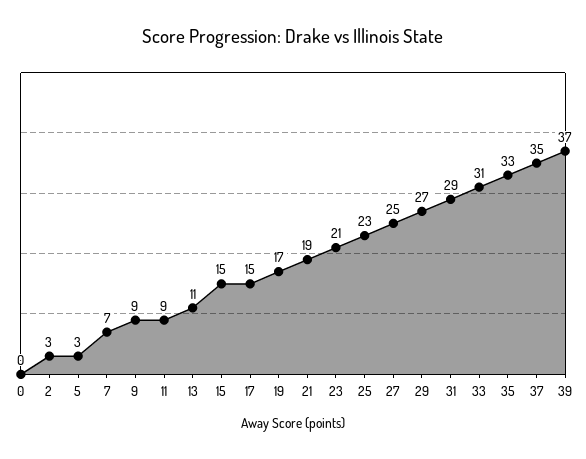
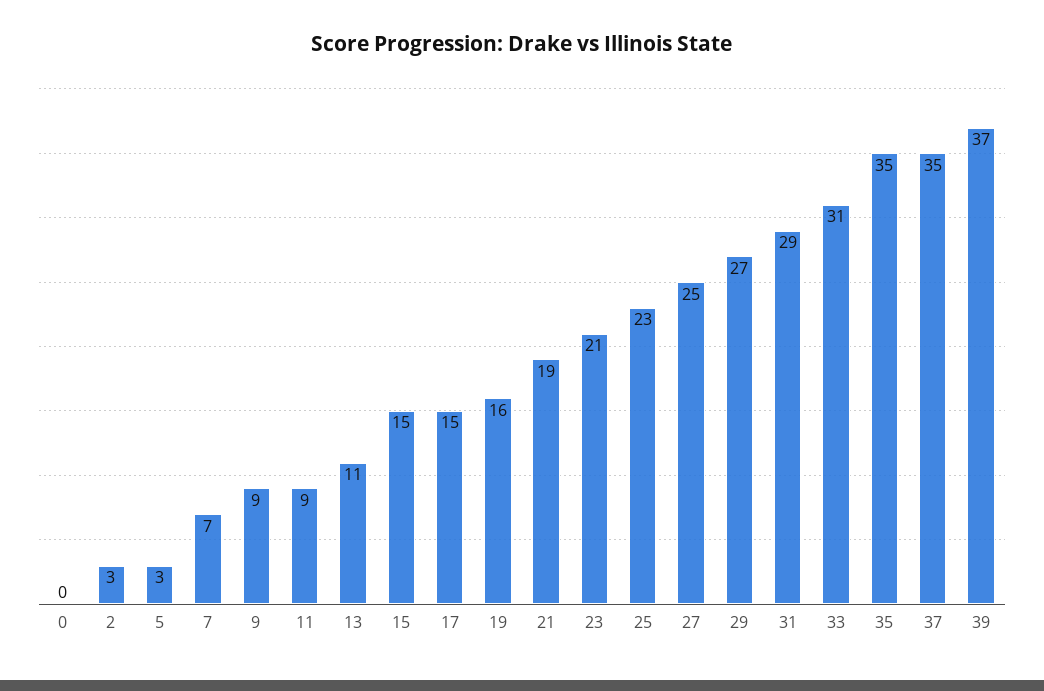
19: 17 -> 16
35: 33 -> 35

